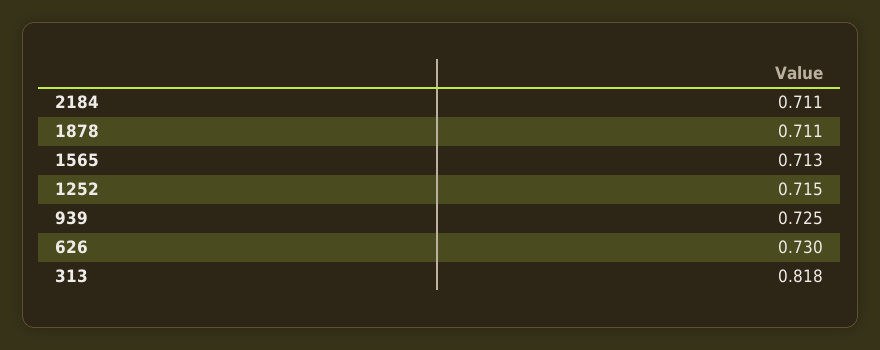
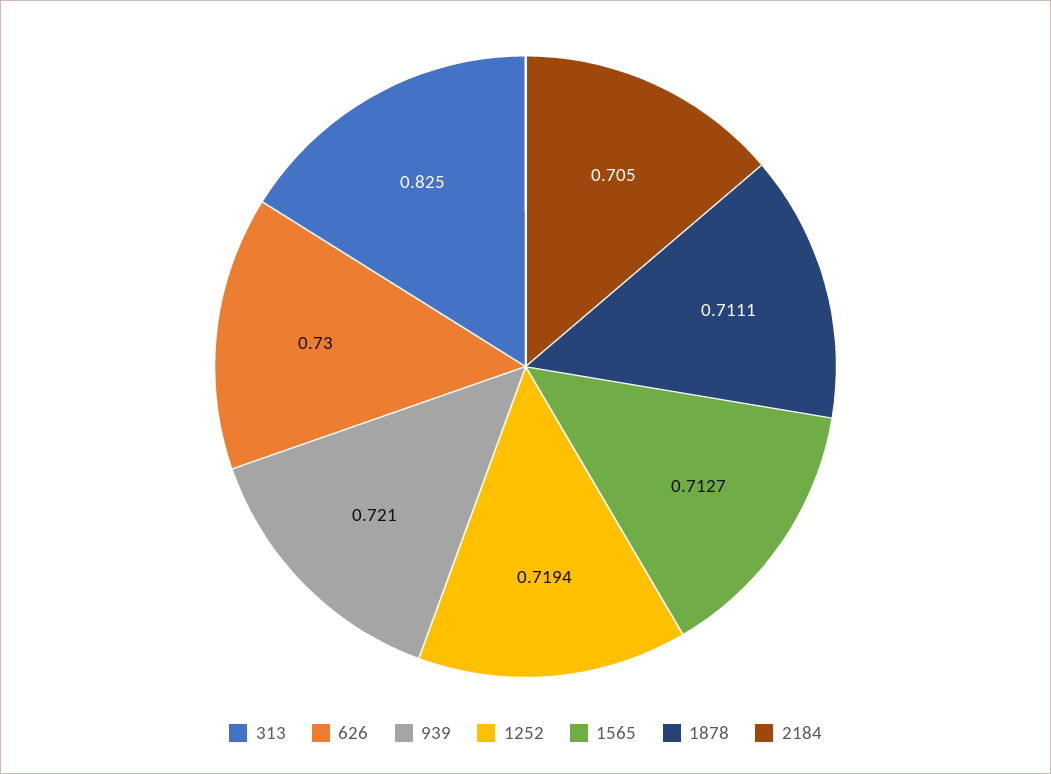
2184: 0.711 -> 0.705
1252: 0.715 -> 0.7194
939: 0.725 -> 0.721
313: 0.818 -> 0.825

